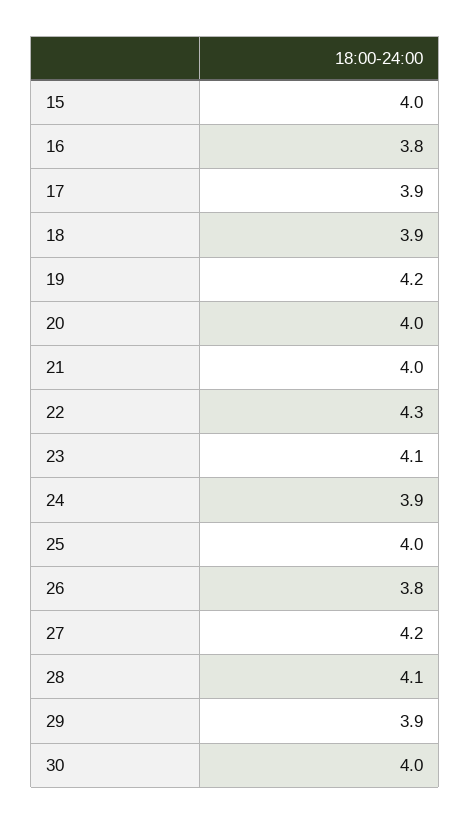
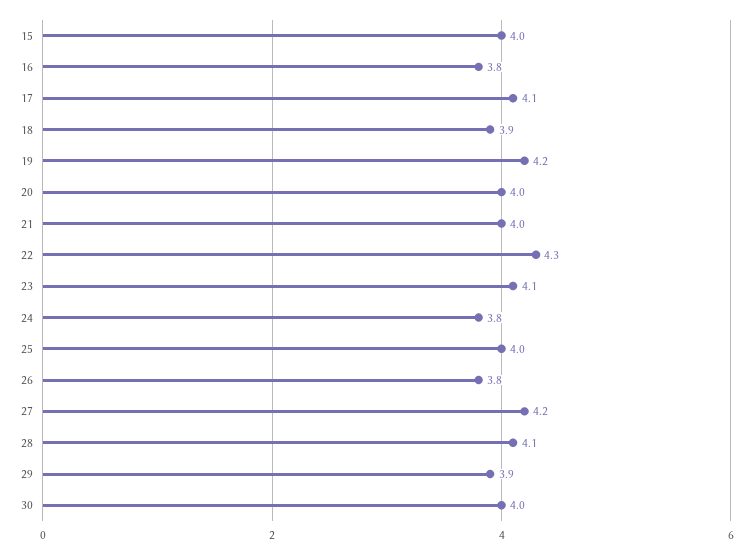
17: 3.9 -> 4.1
24: 3.9 -> 3.8

